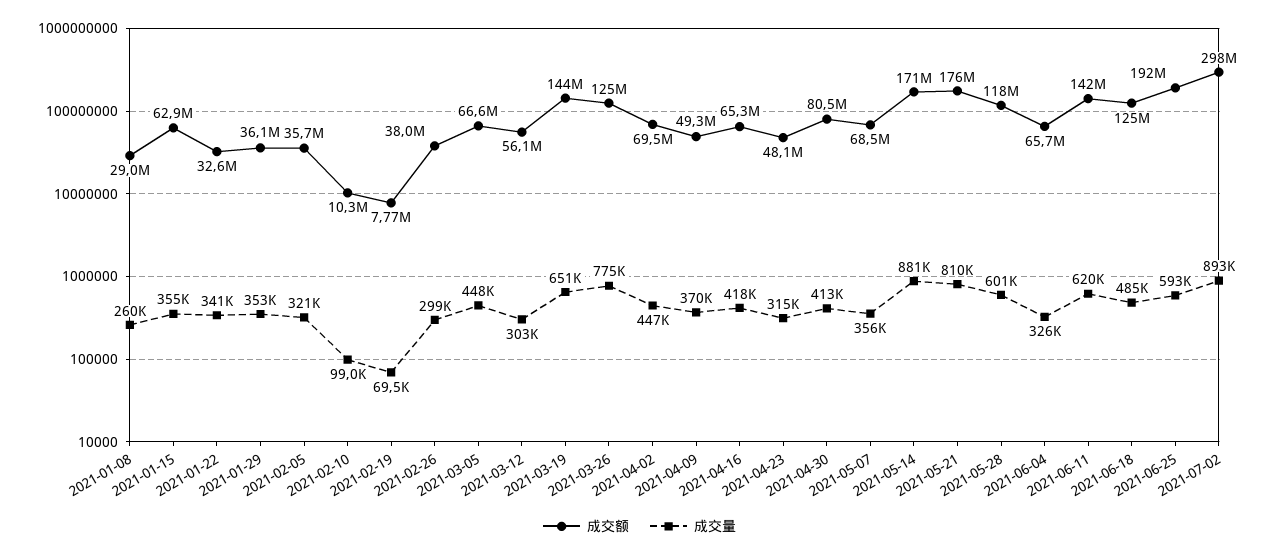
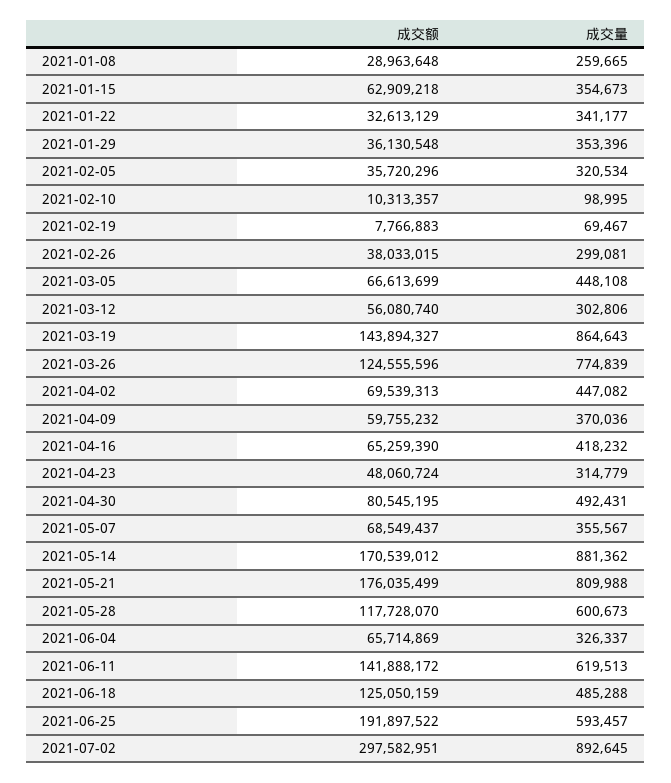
成交量, 2021-03-19: 651000 -> 864643
成交额, 2021-04-09: 49300000 -> 59755232
成交量, 2021-04-30: 413000 -> 492431

